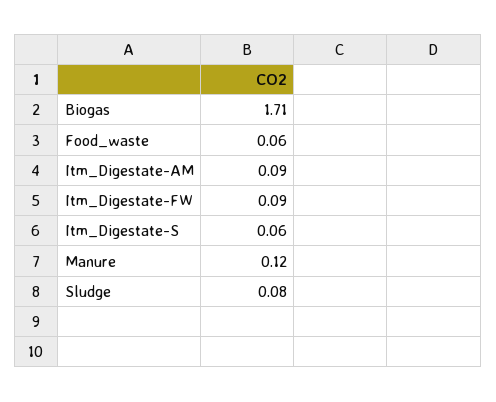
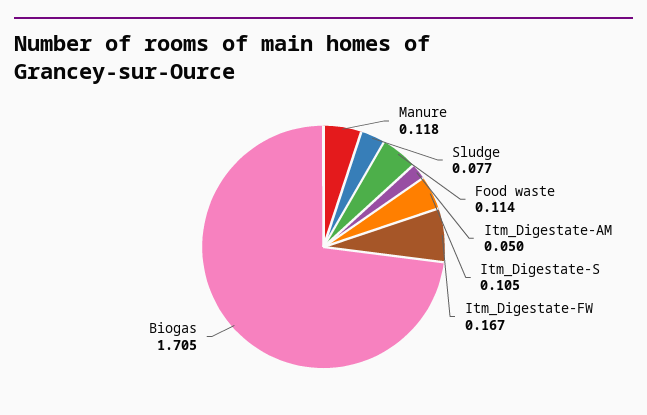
Food_waste: 0.06 -> 0.114
Itm_Digestate-AM: 0.09 -> 0.05
Itm_Digestate-FW: 0.09 -> 0.167
Itm_Digestate-S: 0.06 -> 0.105

